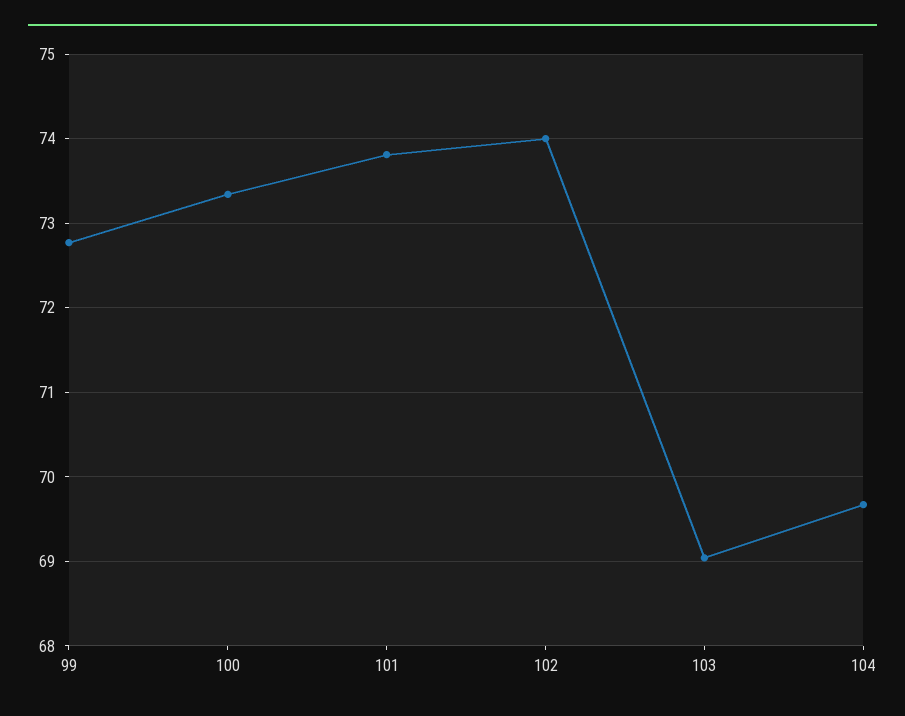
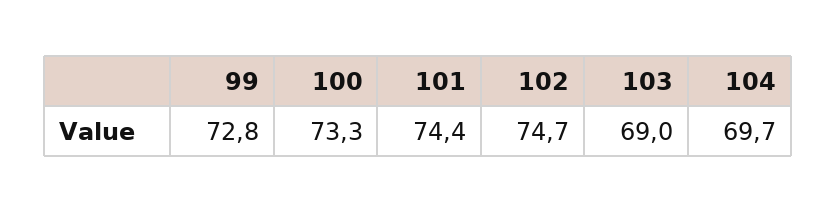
101: 73.8 -> 74.4
102: 74 -> 74.7

